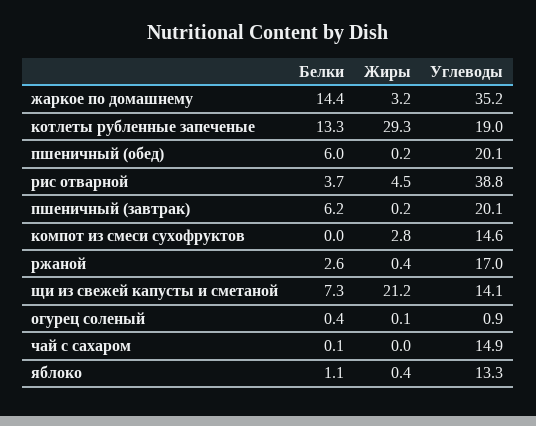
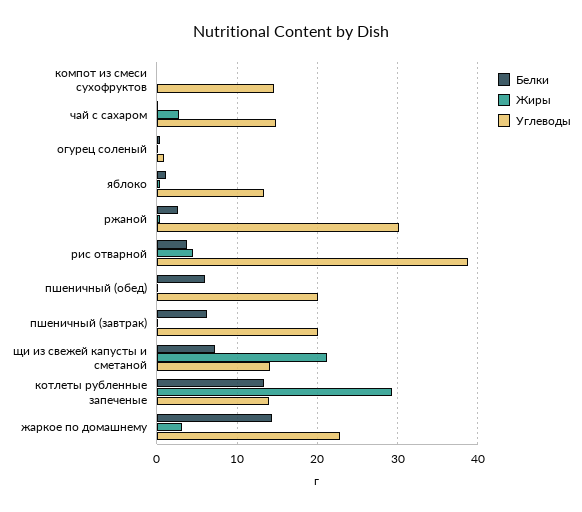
Углеводы, жаркое по домашнему: 35.2 -> 23
Углеводы, котлеты рубленные запеченые: 19 -> 14
Жиры, компот из смеси сухофруктов: 2.8 -> 0
Углеводы, ржаной: 17 -> 30
Жиры, чай с сахаром: 0 -> 3

